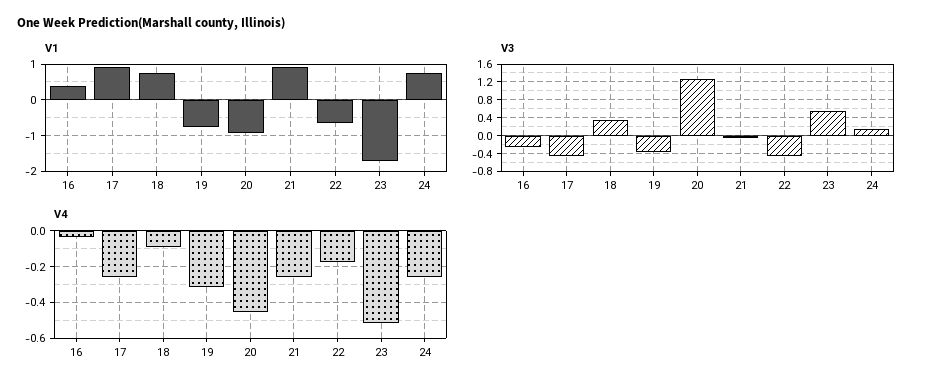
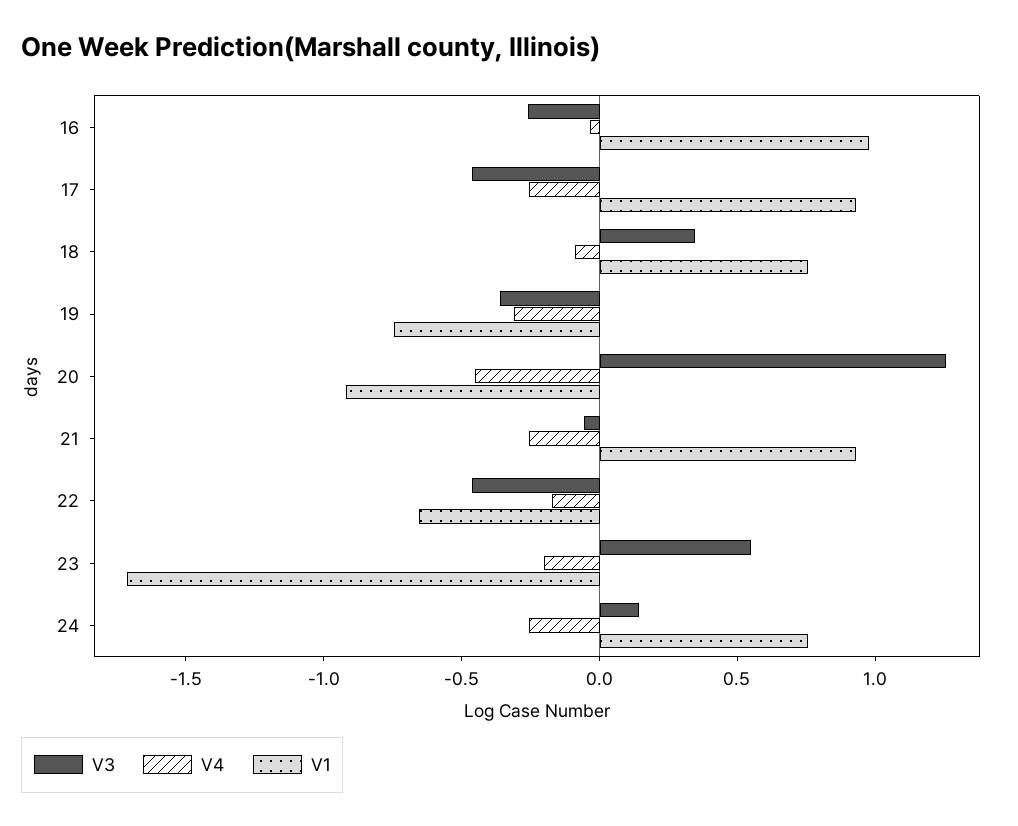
V1, 16: 0.4 -> 1
V4, 23: -0.5 -> -0.2

